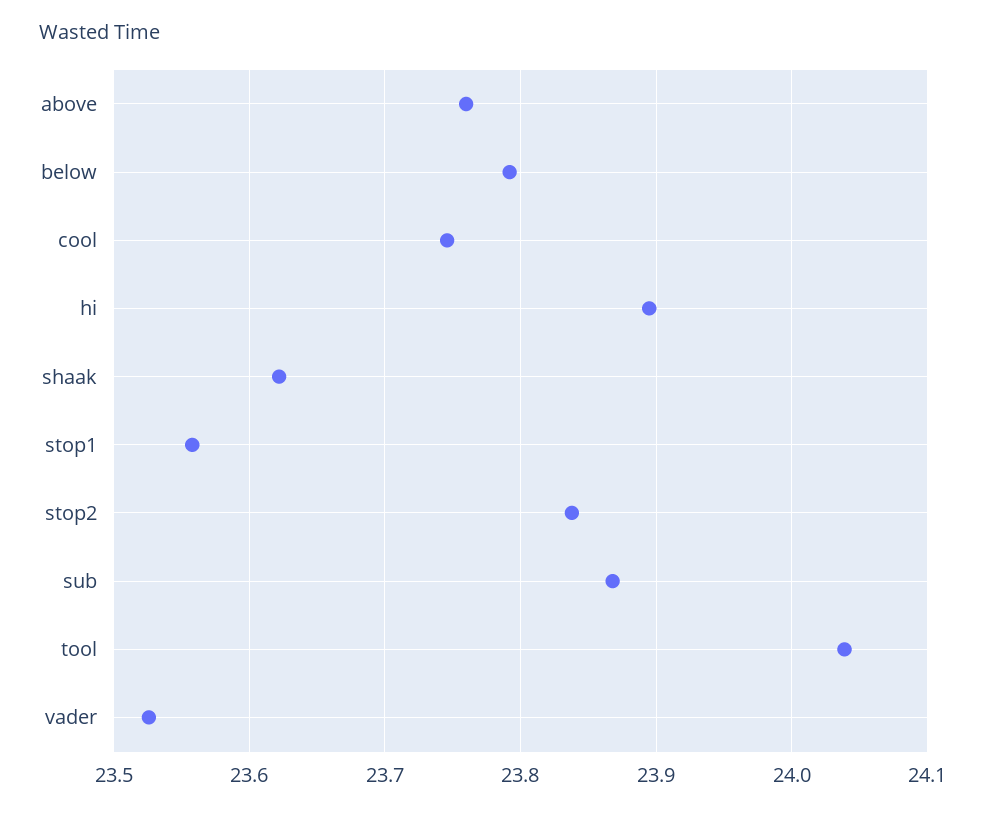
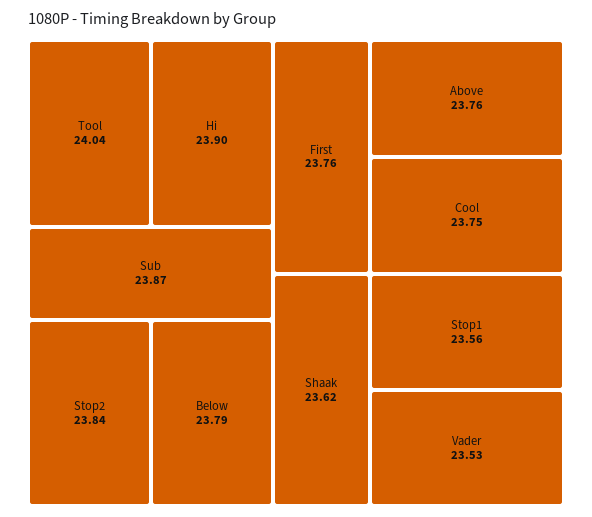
First: none -> 23.76

